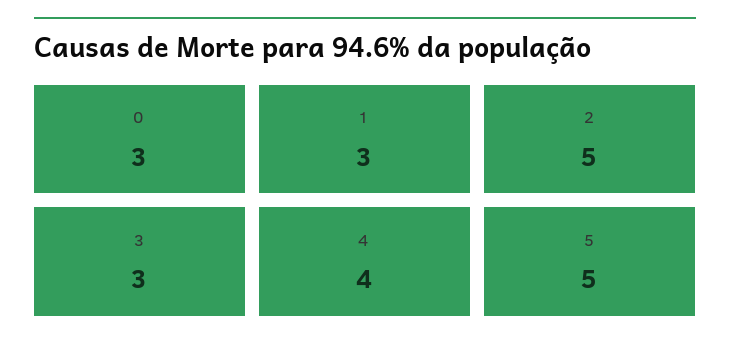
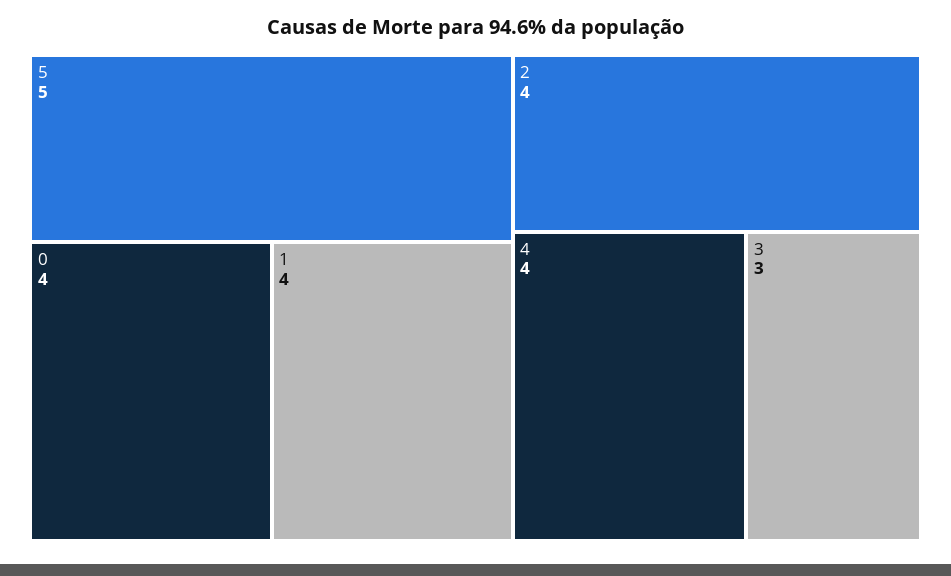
0: 3 -> 4
1: 3 -> 4
2: 5 -> 4

